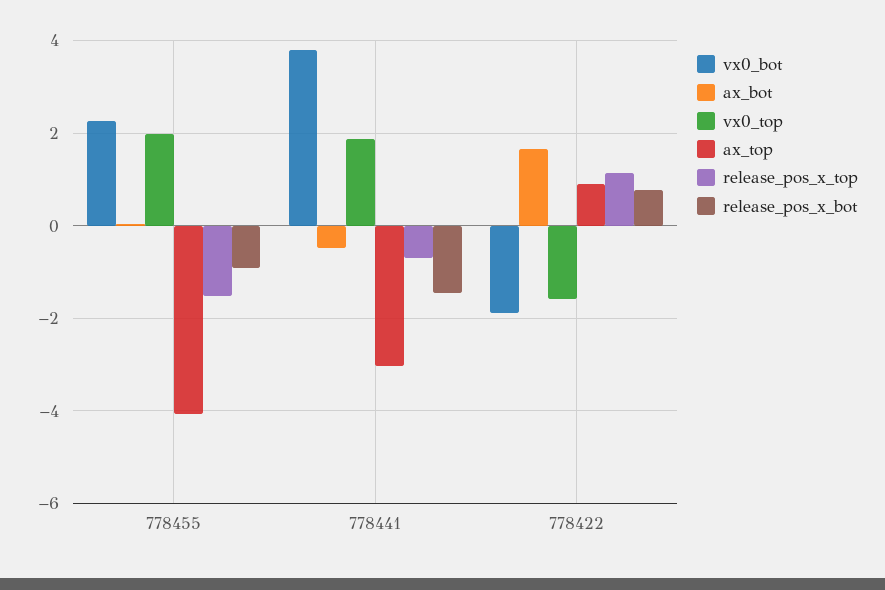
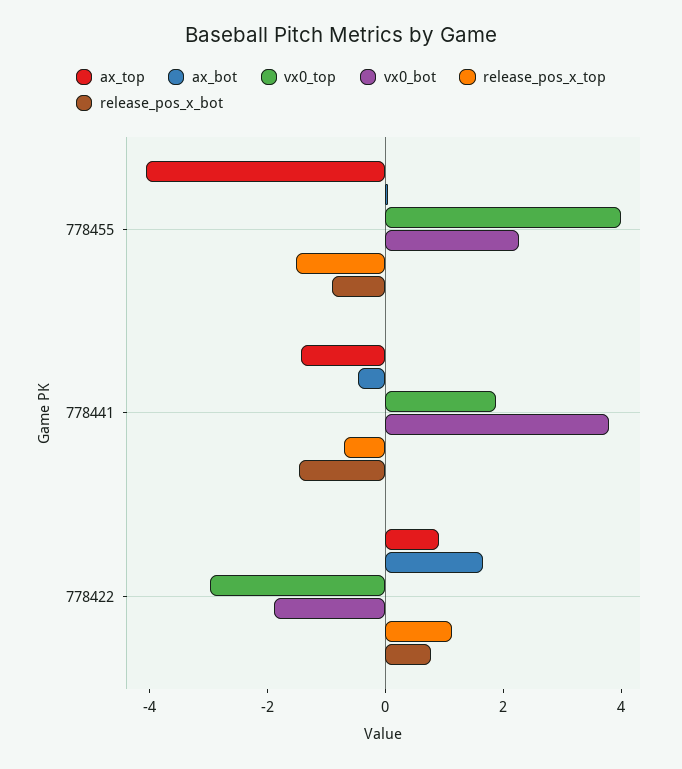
vx0_top, 778455: 2 -> 4
ax_top, 778441: -3 -> -1.5
vx0_top, 778422: -1.6 -> -3

